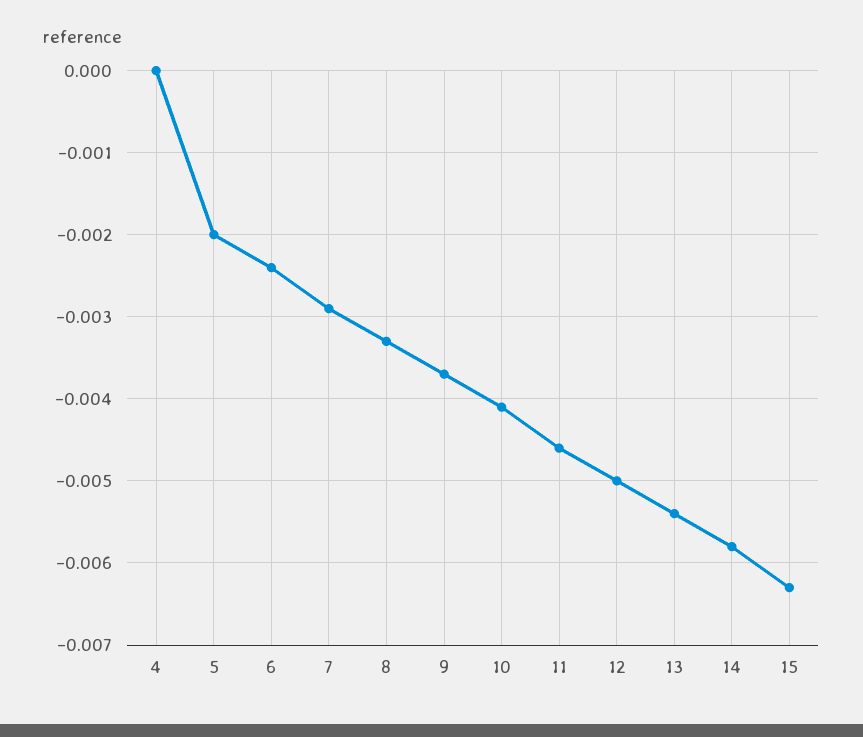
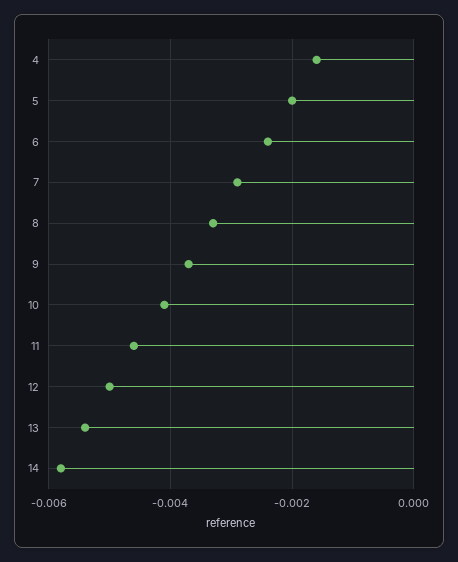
4: 0 -> -0.0015
15: -0.0063 -> none

